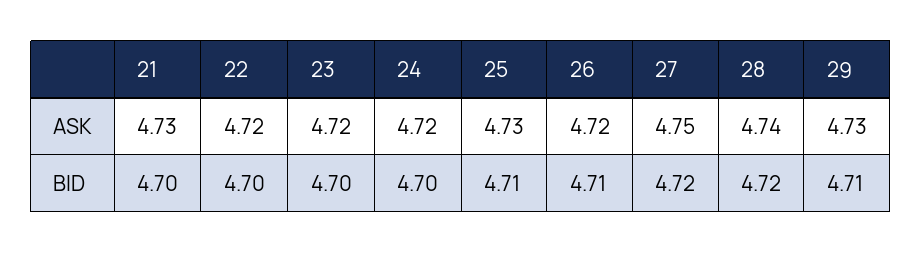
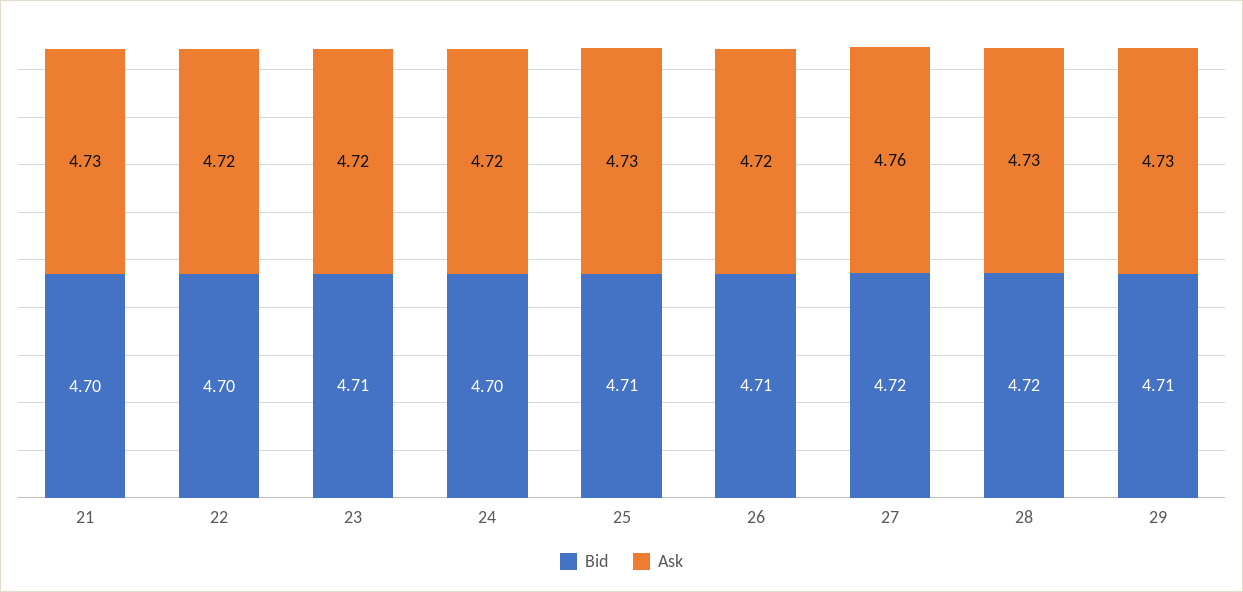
ASK, 27: 4.75 -> 4.76
ASK, 28: 4.74 -> 4.73
BID, 23: 4.7 -> 4.71

